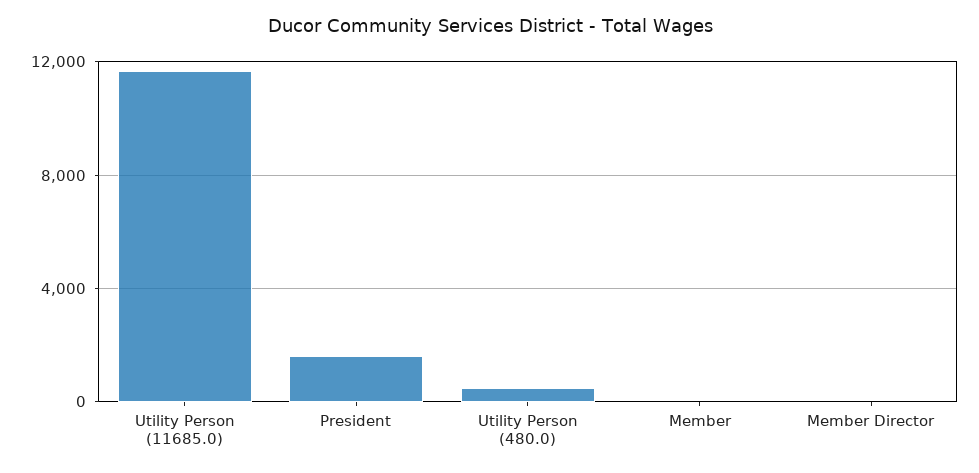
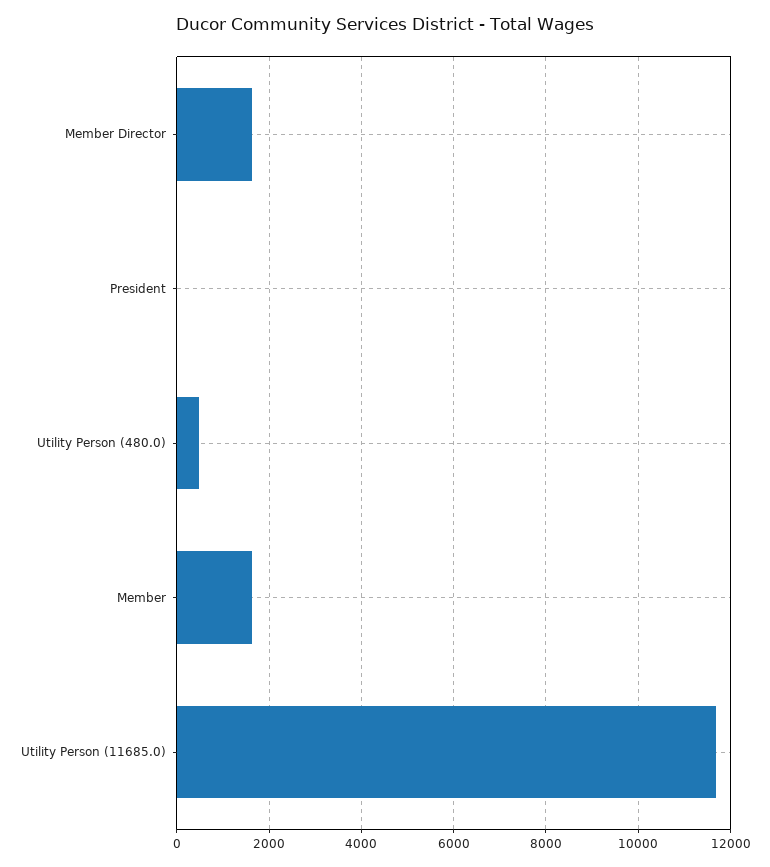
President: 1500 -> 0
Member: 0 -> 1600
Member Director: 0 -> 1600

